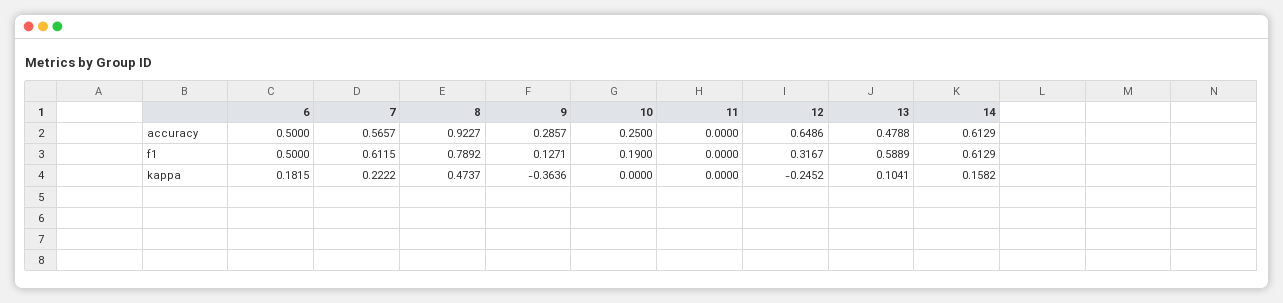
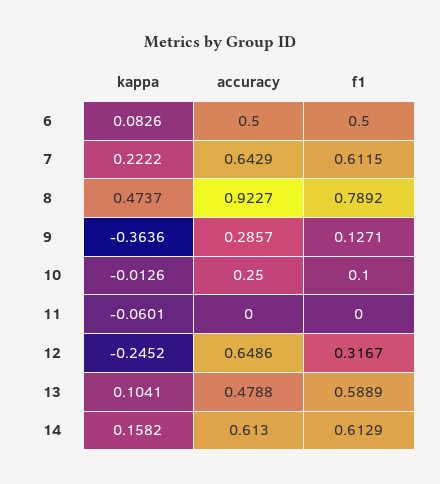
7, accuracy: 0.5657 -> 0.6429
14, accuracy: 0.6129 -> 0.613
10, f1: 0.19 -> 0.1
6, kappa: 0.1815 -> 0.0826
10, kappa: 0 -> -0.0126
11, kappa: 0 -> -0.0601

